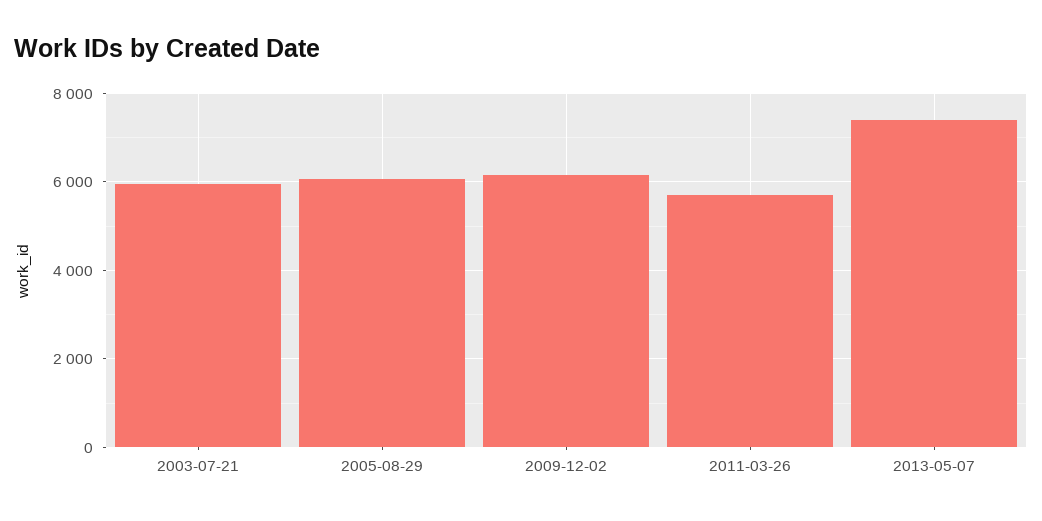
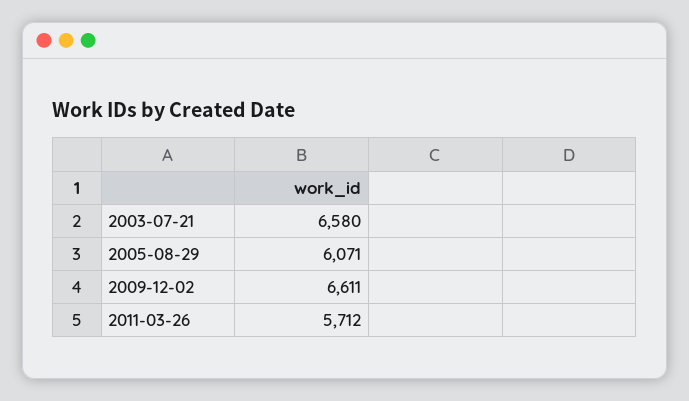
2003-07-21: 6000 -> 6580
2009-12-02: 6200 -> 6611
2013-05-07: 7400 -> none

